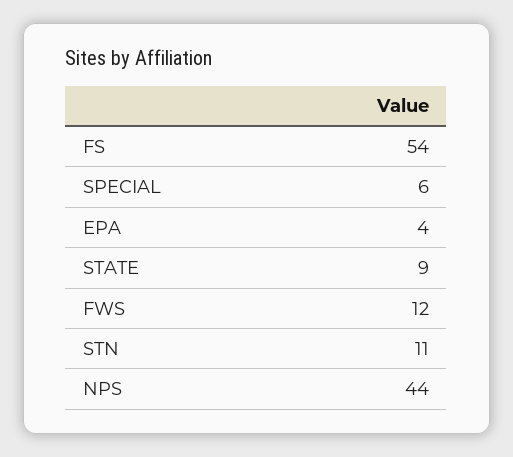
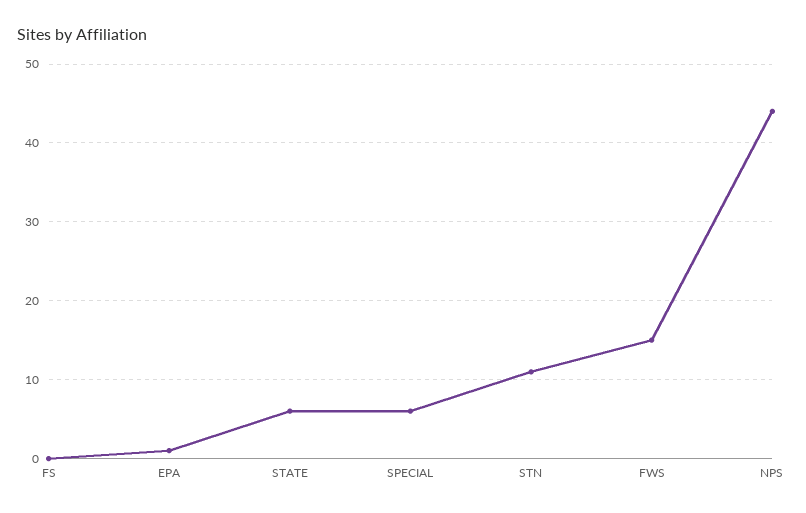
FS: 54 -> 0
EPA: 4 -> 1
STATE: 9 -> 6
FWS: 12 -> 15

